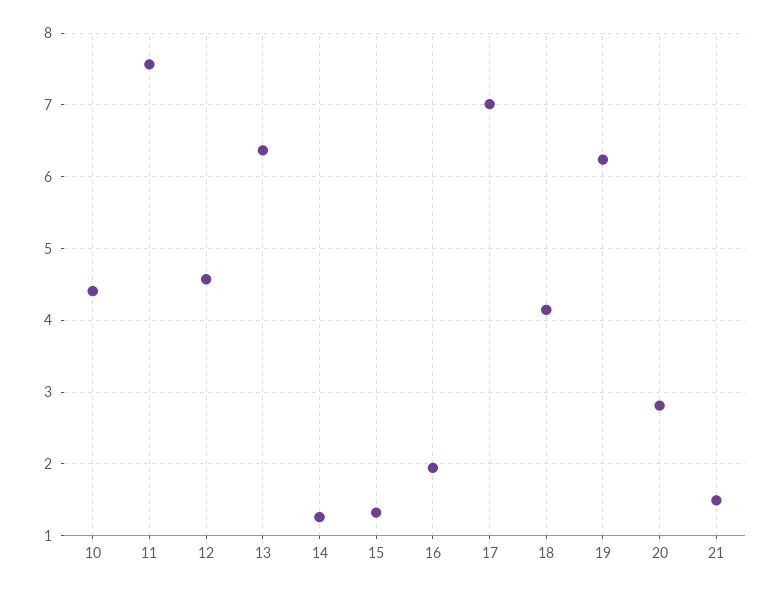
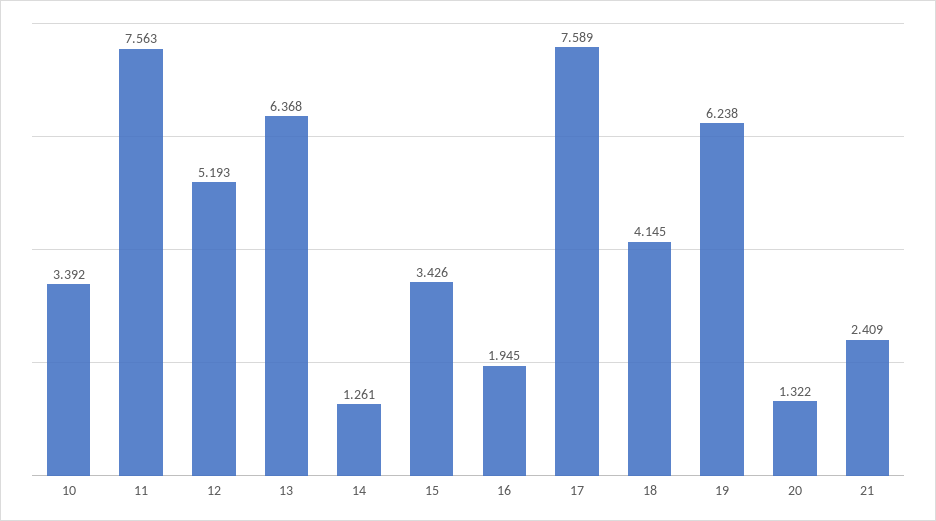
10: 4.4 -> 3.392
12: 4.6 -> 5.193
15: 1.3 -> 3.426
17: 7 -> 7.589
20: 2.8 -> 1.322
21: 1.5 -> 2.409

